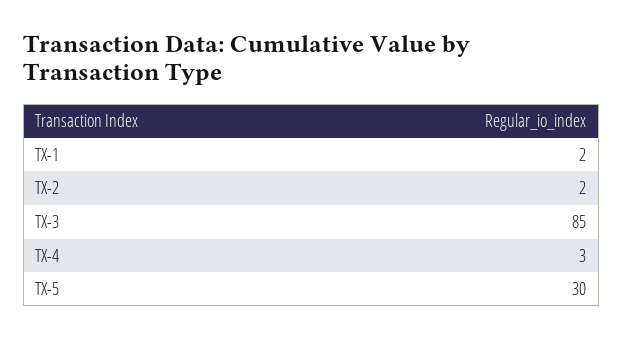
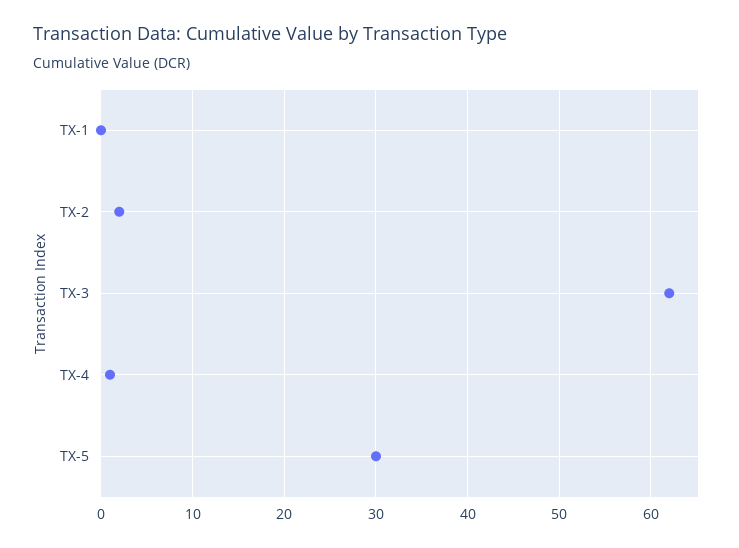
TX-1: 2 -> 0
TX-3: 85 -> 62
TX-4: 3 -> 1

